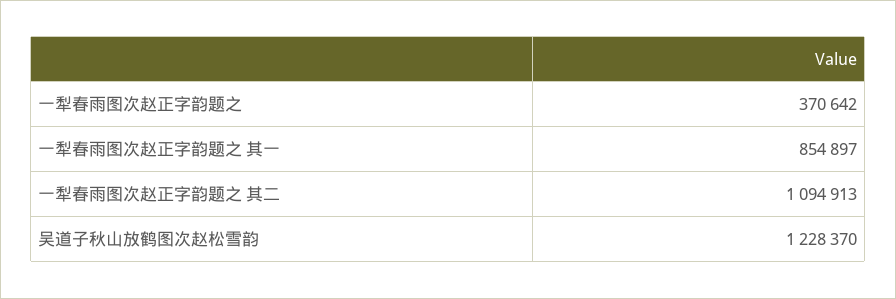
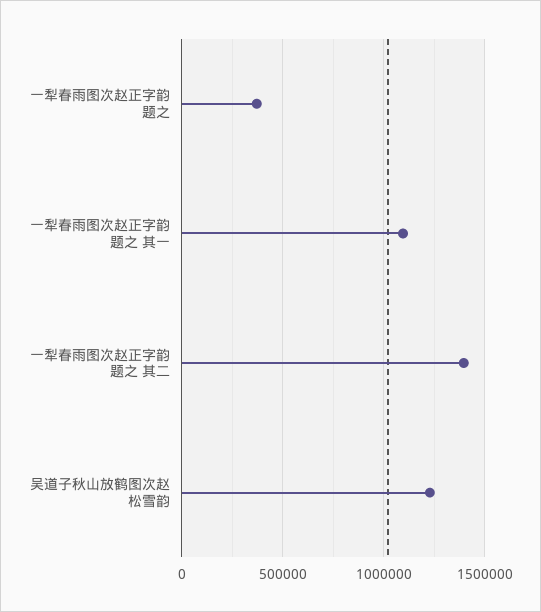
一犁春雨图次赵正字韵题之 其一: 854897 -> 1100000
一犁春雨图次赵正字韵题之 其二: 1094913 -> 1400000

